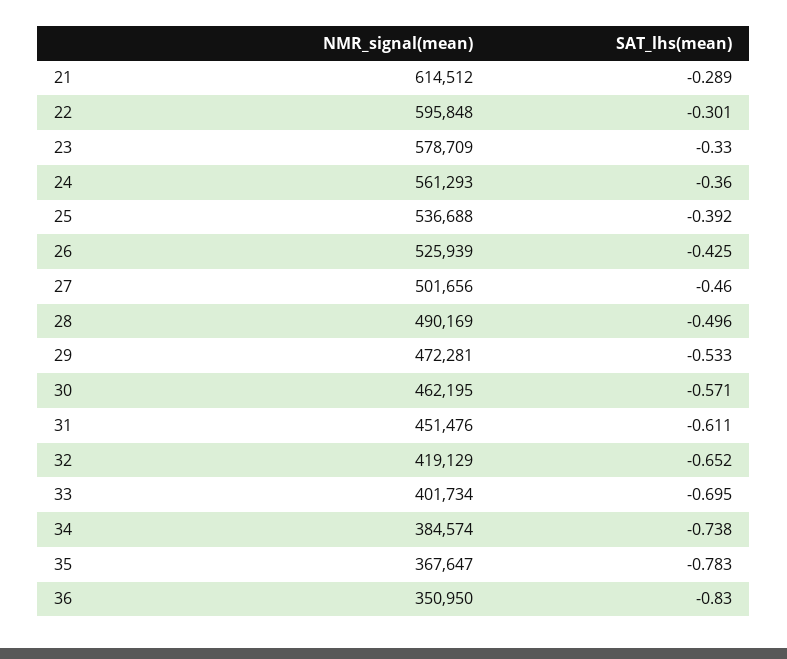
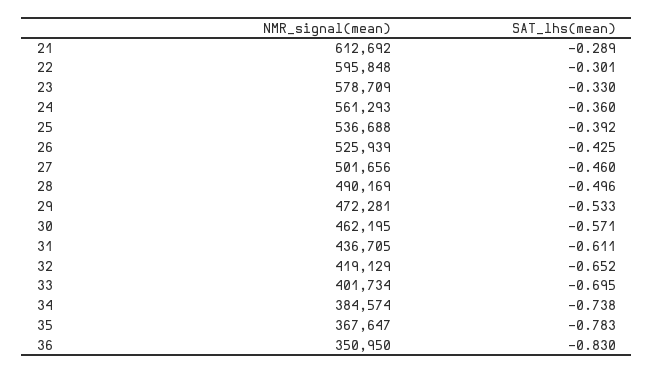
NMR_signal(mean), 21: 614512 -> 612692
NMR_signal(mean), 31: 451476 -> 436705

